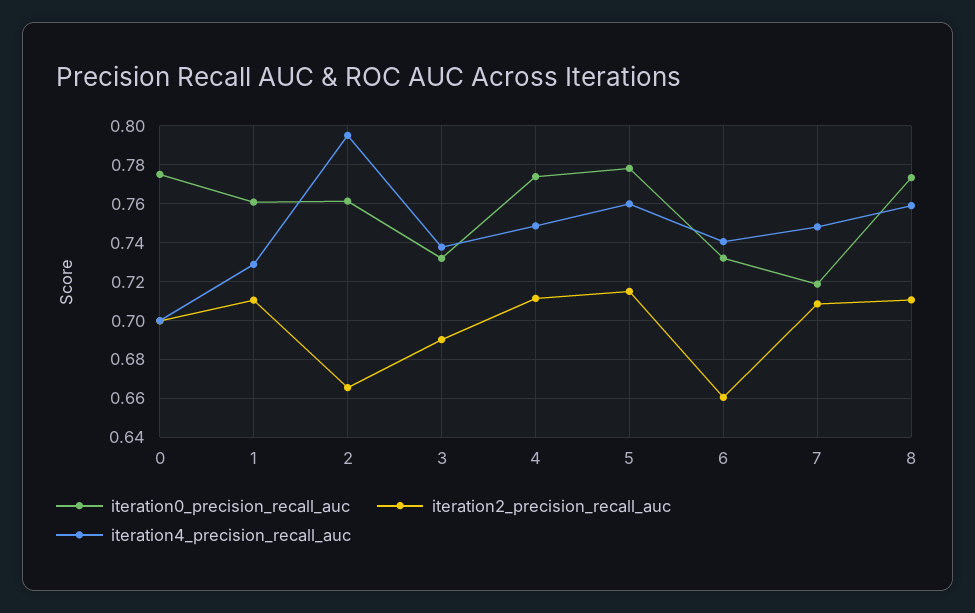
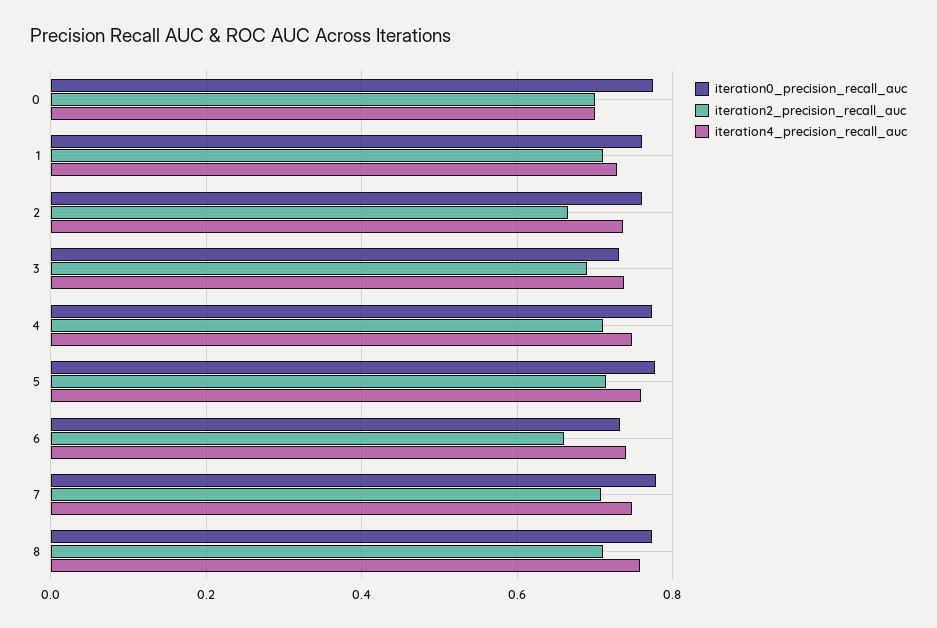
iteration4_precision_recall_auc, 2: 0.795 -> 0.74
iteration0_precision_recall_auc, 7: 0.72 -> 0.78

